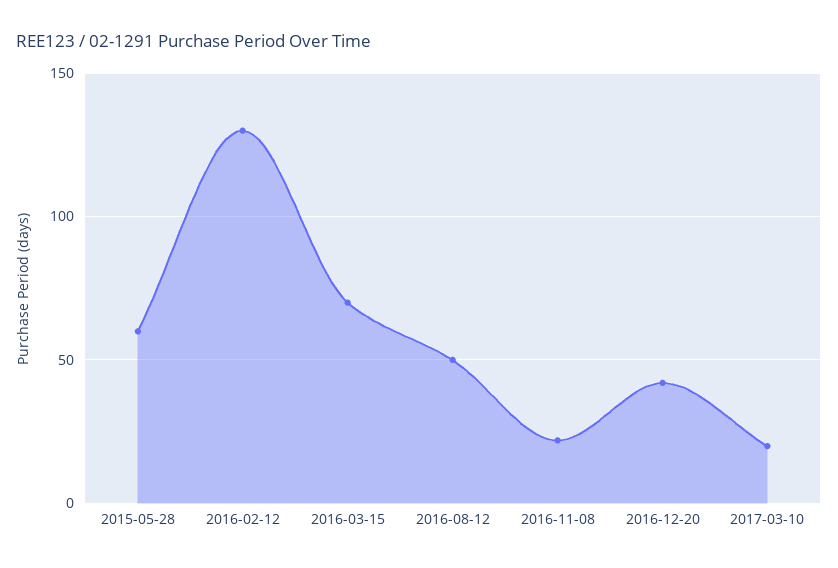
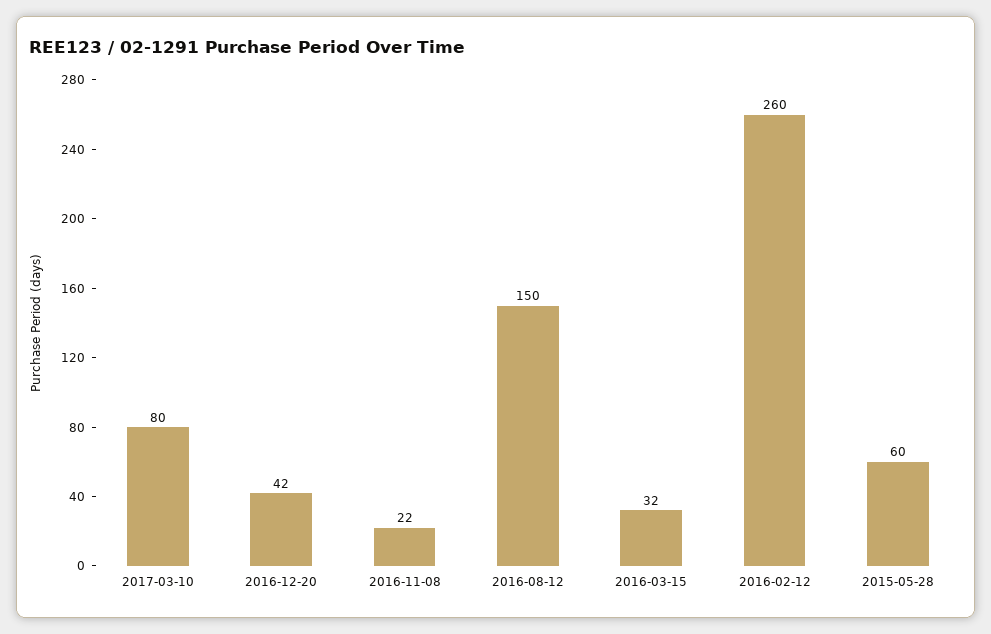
2016-02-12: 130 -> 260
2016-03-15: 70 -> 32
2016-08-12: 50 -> 150
2017-03-10: 20 -> 80

